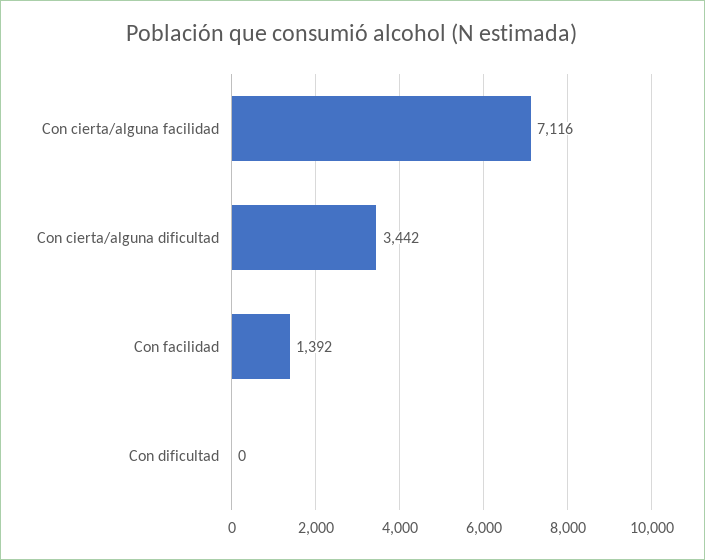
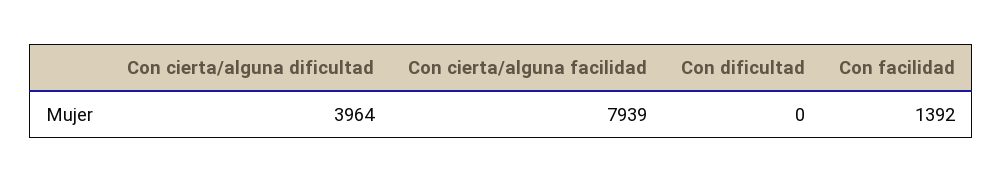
Con cierta/alguna facilidad: 7116 -> 7939
Con cierta/alguna dificultad: 3442 -> 3964

